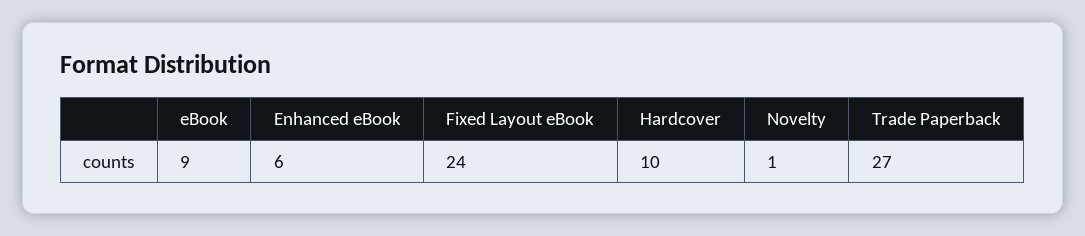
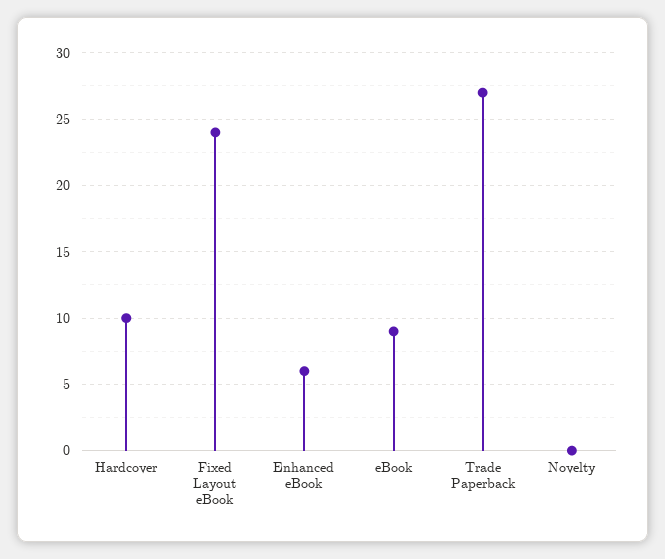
Novelty: 1 -> 0

